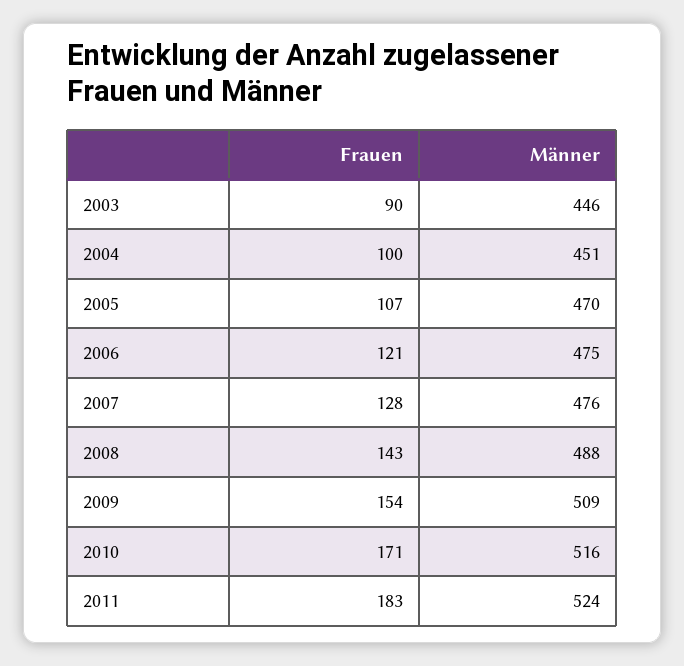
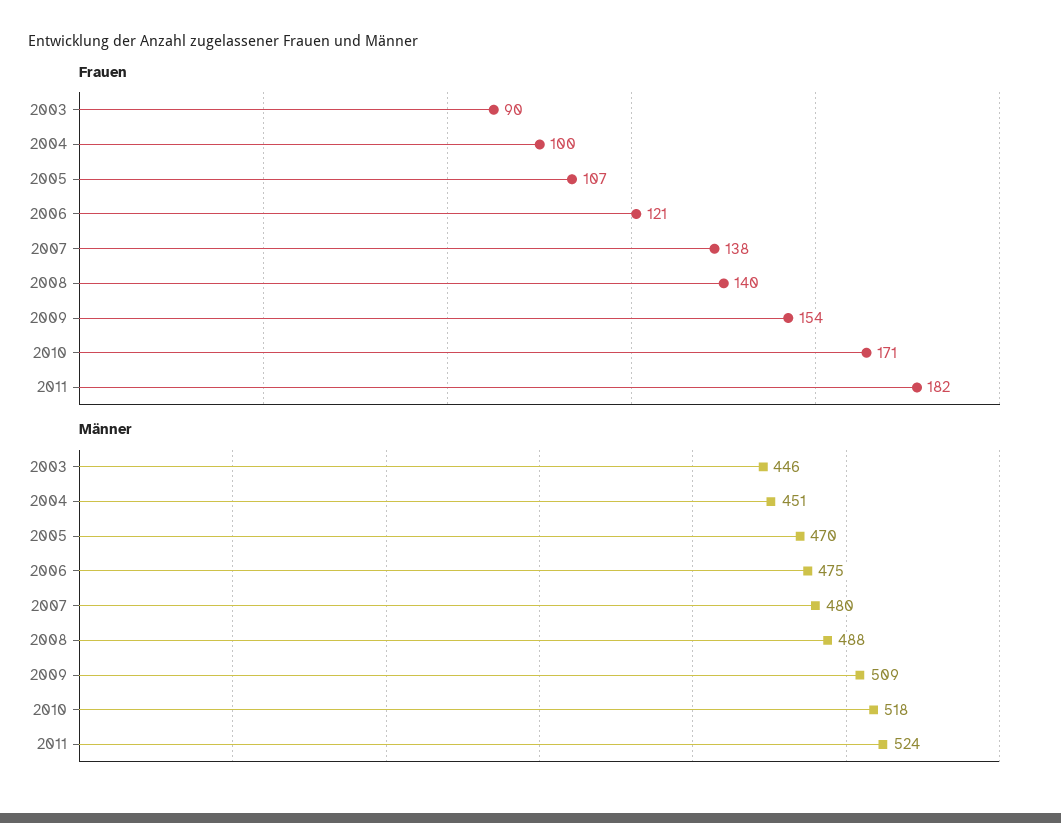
Frauen, 2007: 128 -> 138
Männer, 2007: 476 -> 480
Frauen, 2008: 143 -> 140
Männer, 2010: 516 -> 518
Frauen, 2011: 183 -> 182

